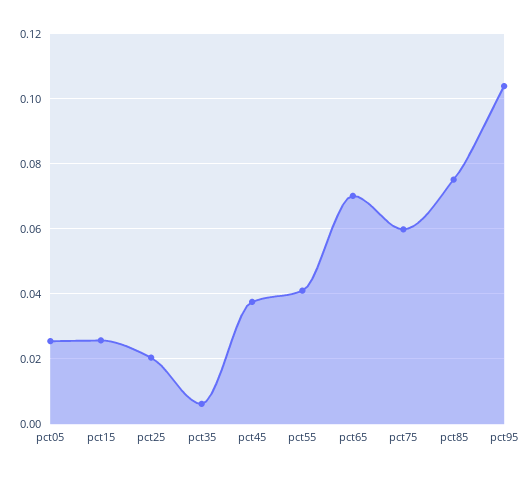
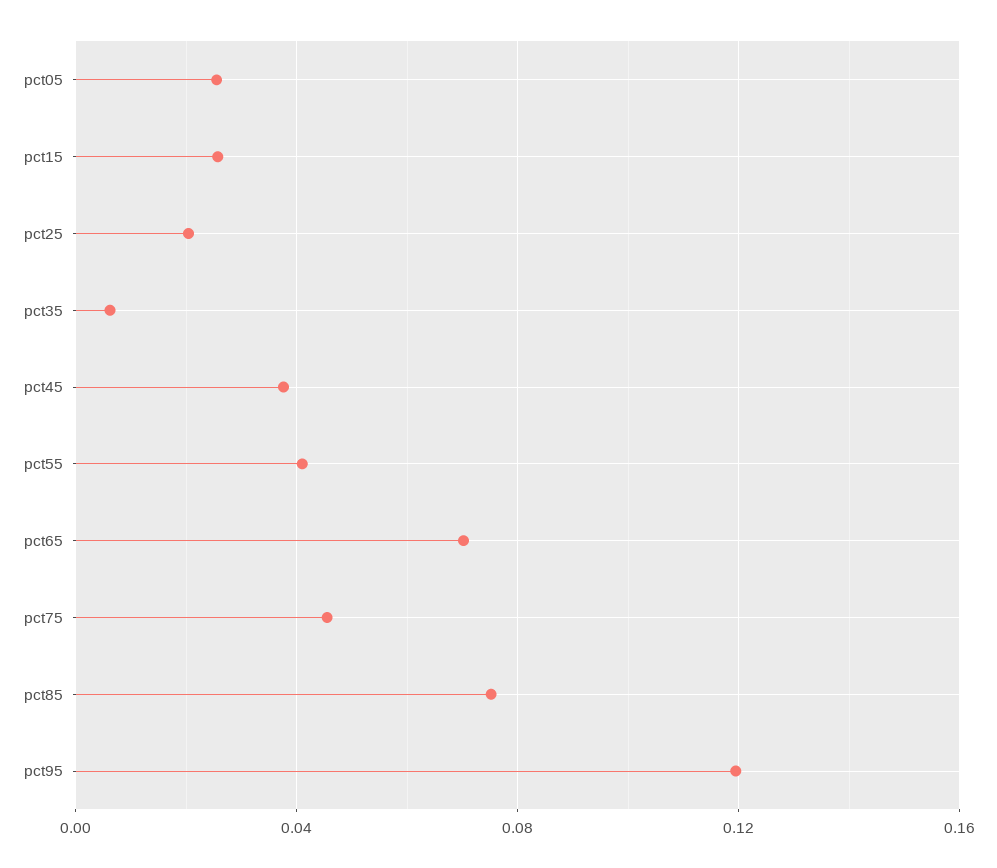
pct75: 0.06 -> 0.045
pct95: 0.104 -> 0.12

